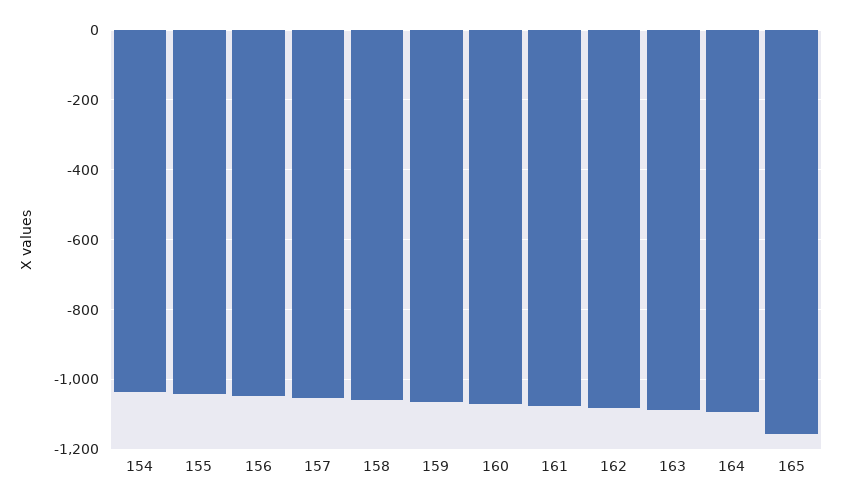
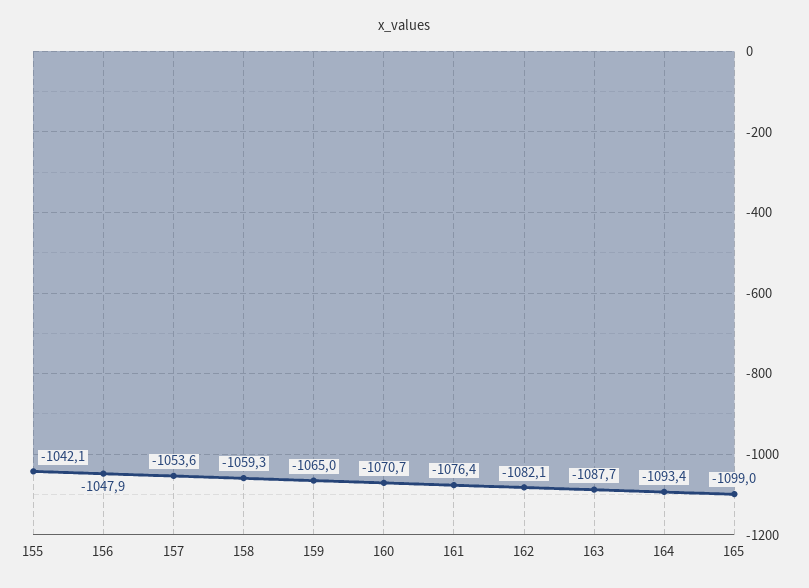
154: -1040 -> none
165: -1160 -> -1099

